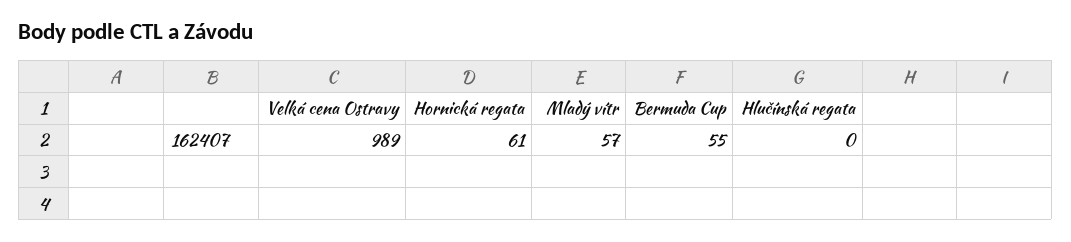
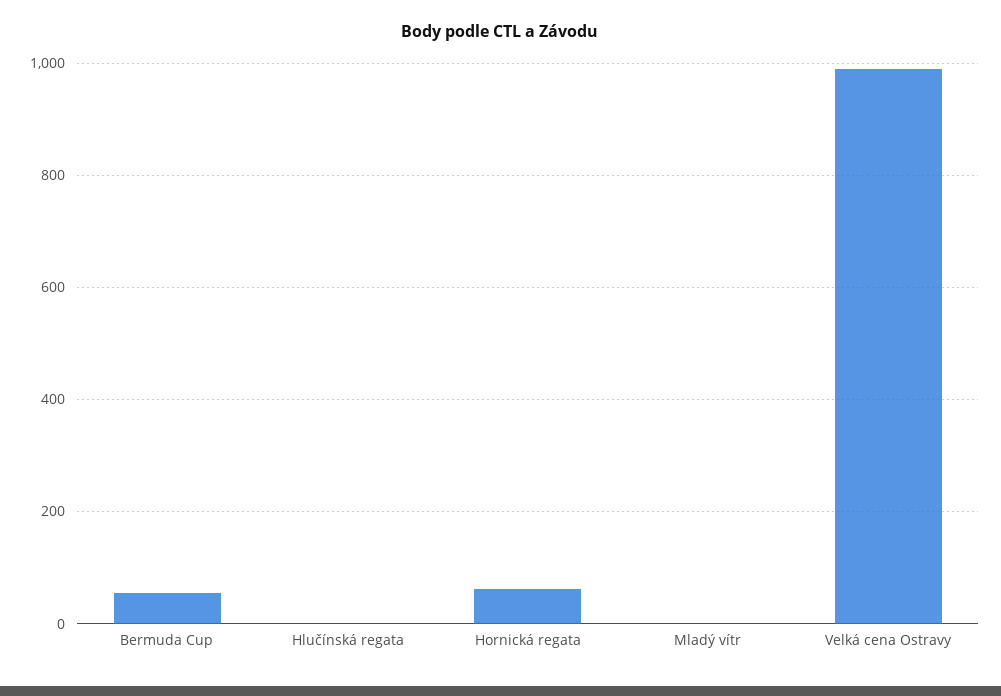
Mladý vítr: 57 -> 0

